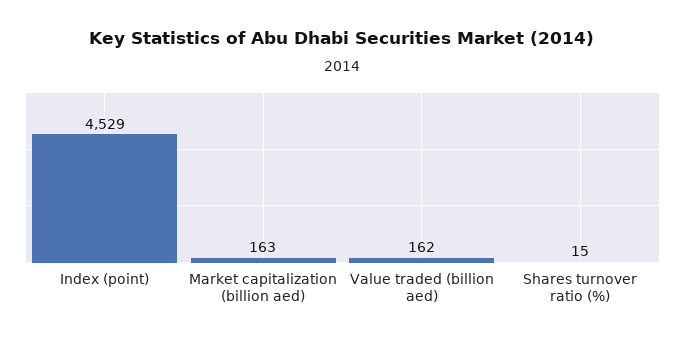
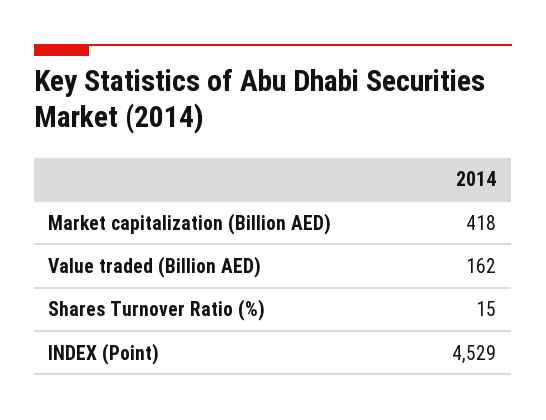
Market capitalization (billion aed): 163 -> 418

